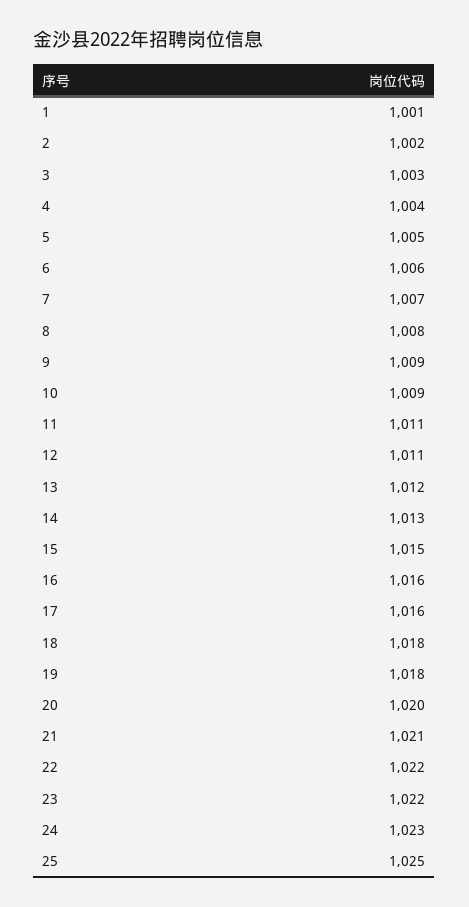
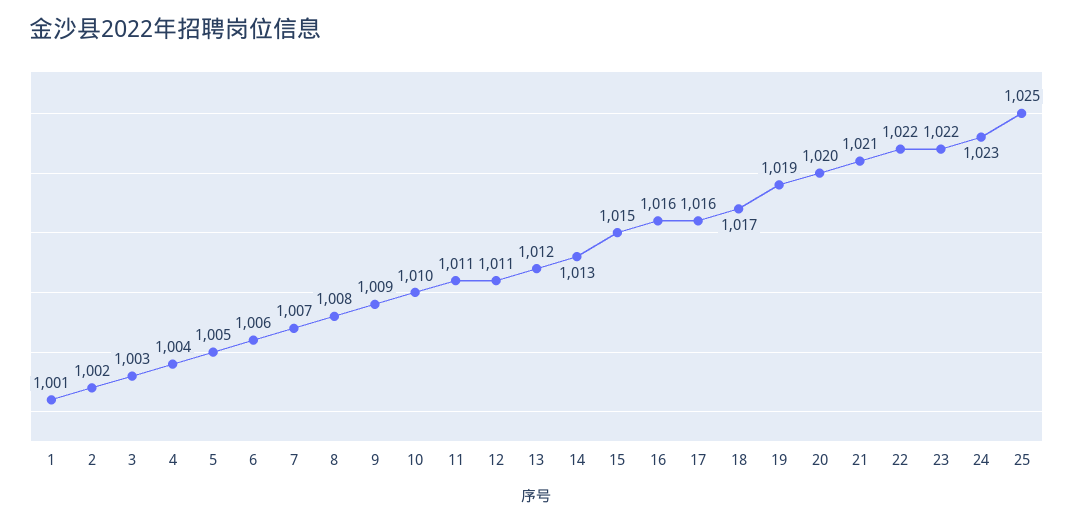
10: 1009 -> 1010
18: 1018 -> 1017
19: 1018 -> 1019

